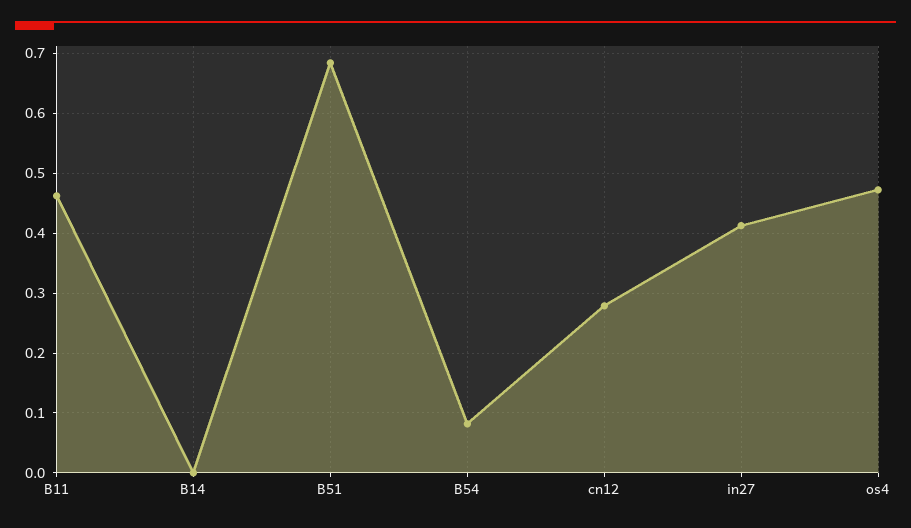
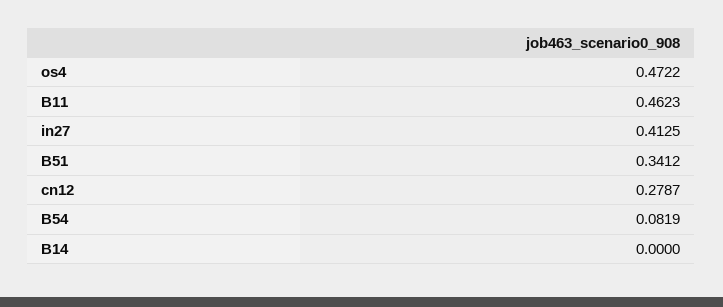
B51: 0.68 -> 0.3412

